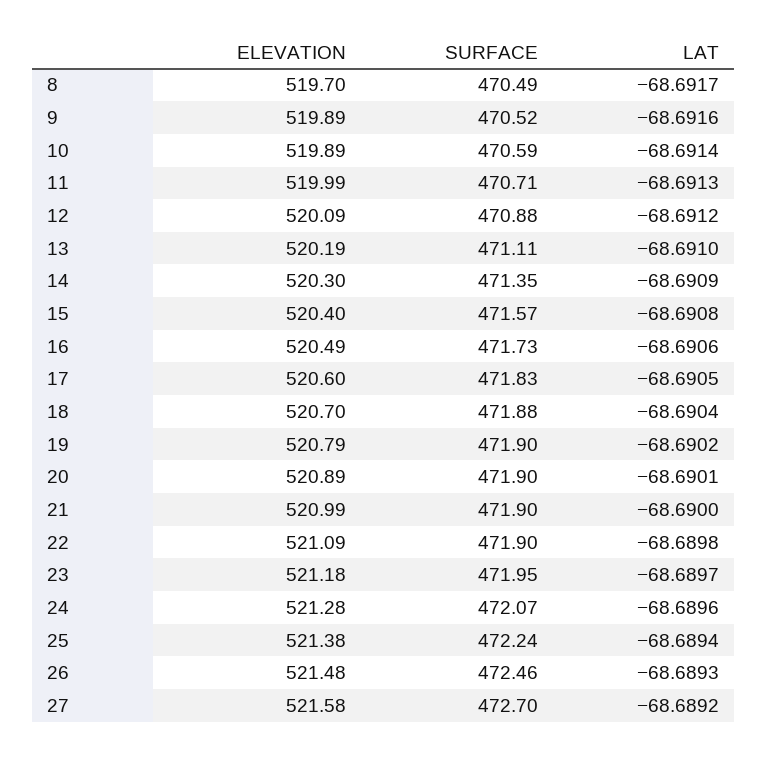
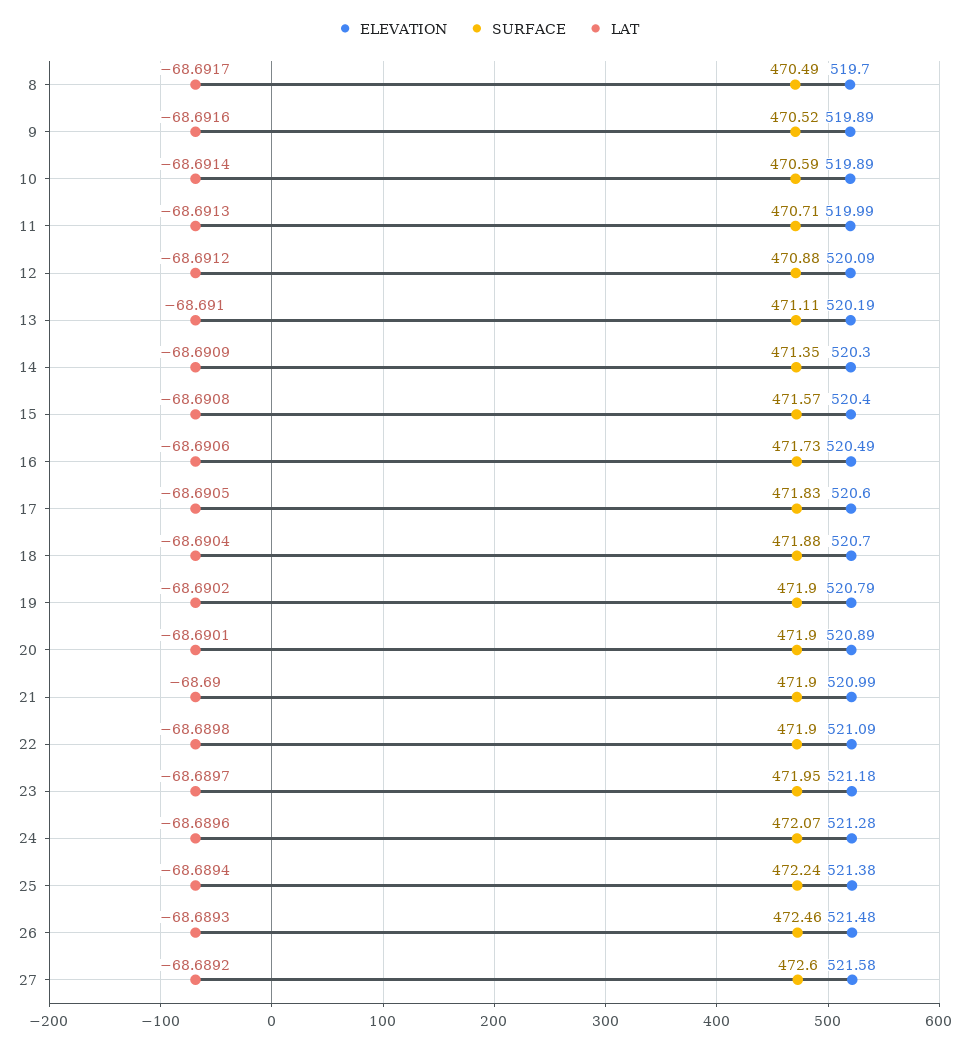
SURFACE, 27: 472.7 -> 472.6

